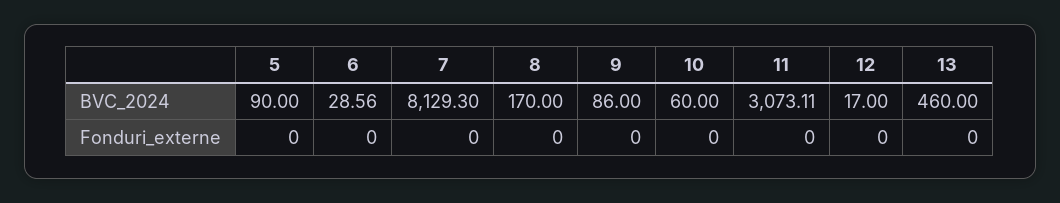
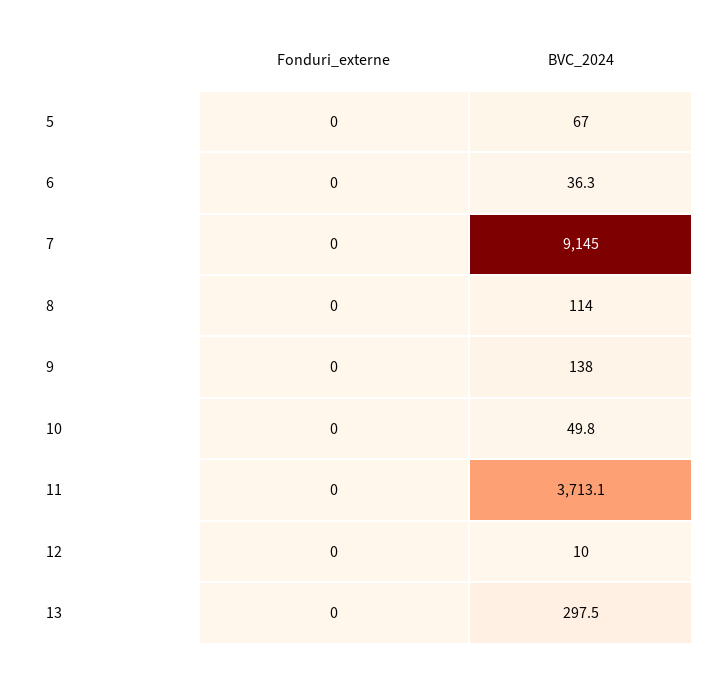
5, BVC_2024: 90 -> 67
6, BVC_2024: 28.56 -> 36.3
7, BVC_2024: 8129.3 -> 9145
8, BVC_2024: 170 -> 114
9, BVC_2024: 86 -> 138
10, BVC_2024: 60 -> 49.8
11, BVC_2024: 3073.11 -> 3713.1
12, BVC_2024: 17 -> 10
13, BVC_2024: 460 -> 297.5

